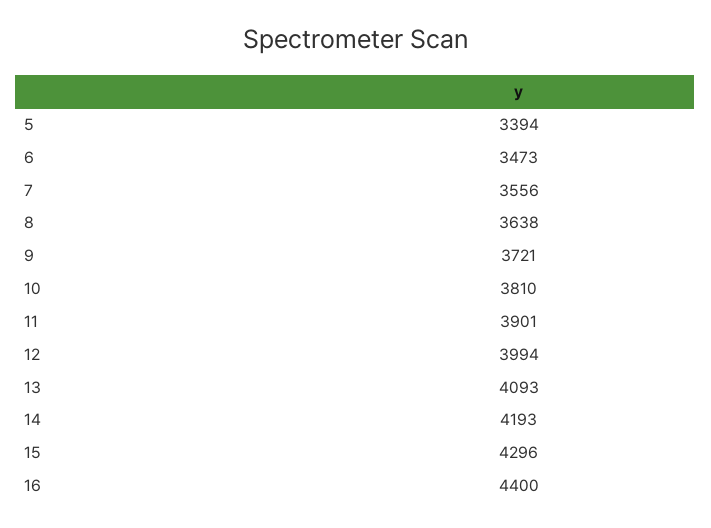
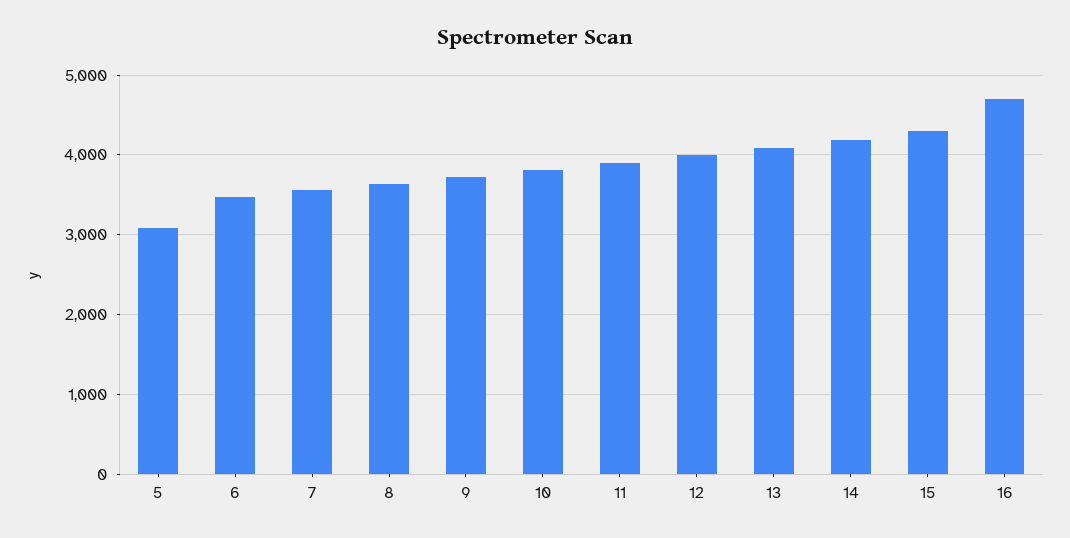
5: 3394 -> 3100
16: 4400 -> 4700

